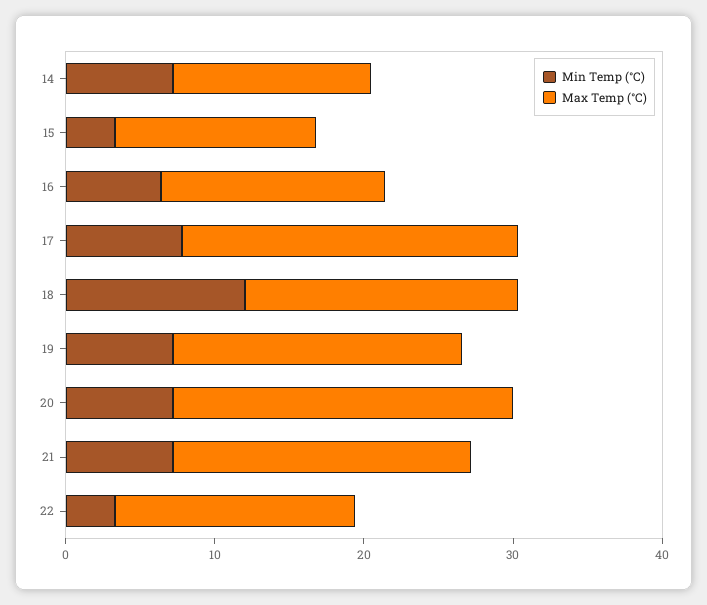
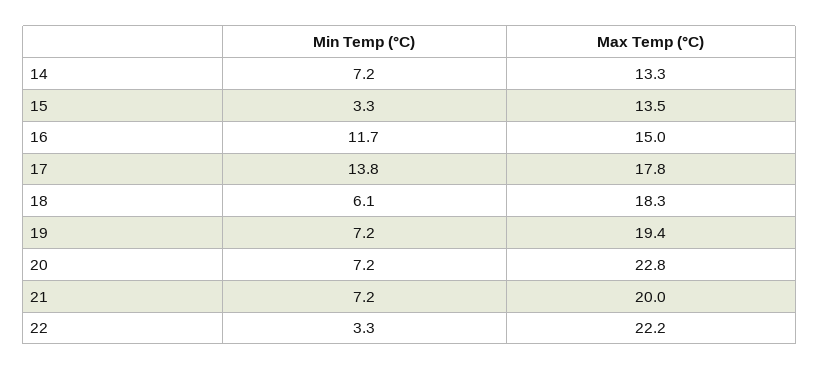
Min Temp (°C), 16: 6 -> 11.7
Min Temp (°C), 17: 8 -> 13.8
Max Temp (°C), 17: 22 -> 17.8
Min Temp (°C), 18: 12 -> 6.1
Max Temp (°C), 22: 16 -> 22.2

